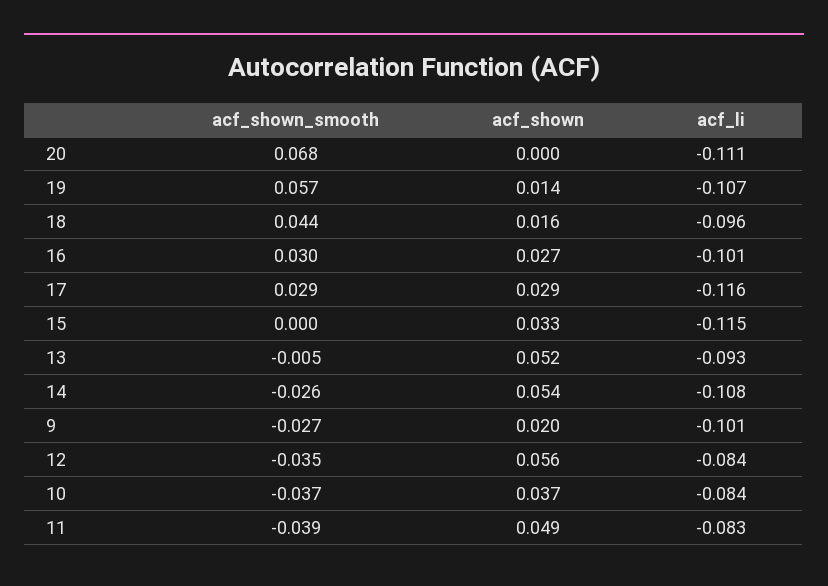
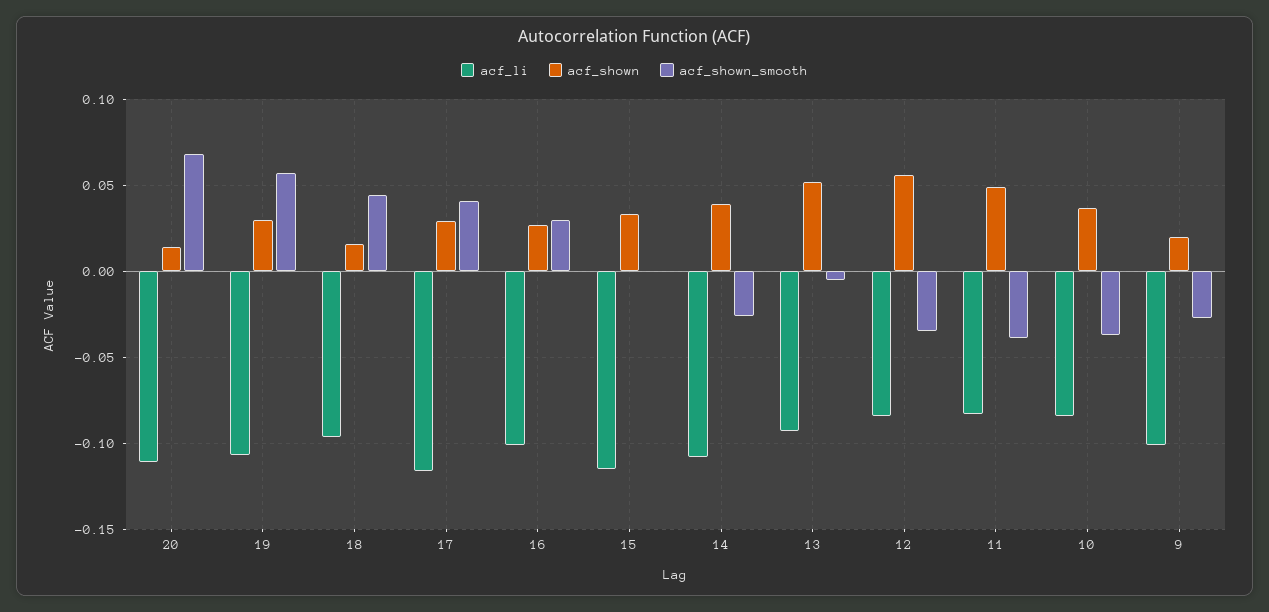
acf_shown, 20: 0 -> 0.015
acf_shown, 19: 0.014 -> 0.03
acf_shown_smooth, 17: 0.029 -> 0.04
acf_shown, 14: 0.054 -> 0.04

